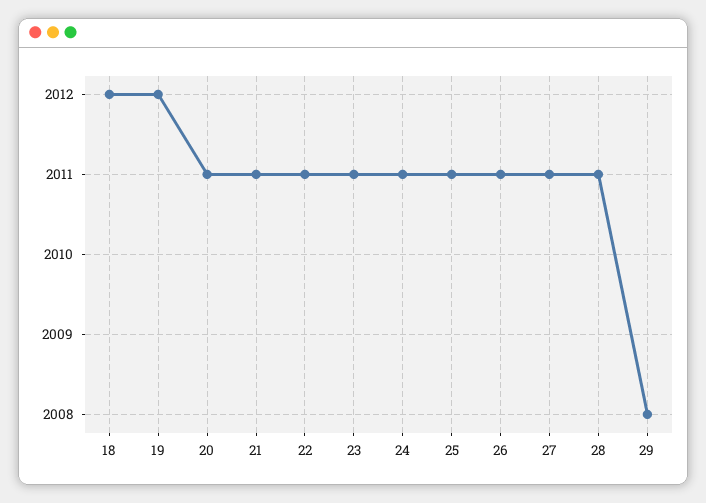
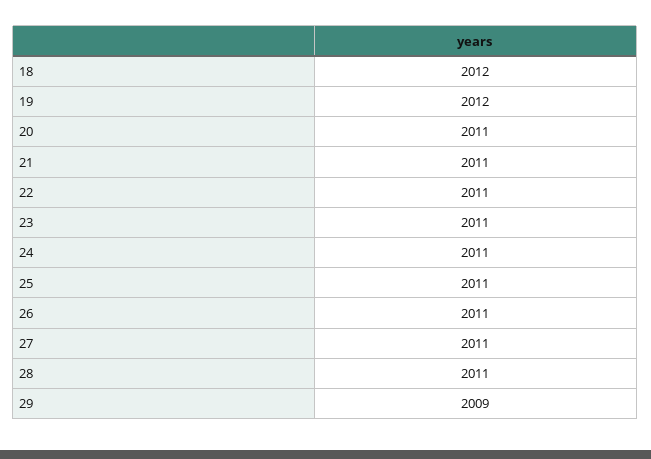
29: 2008 -> 2009

